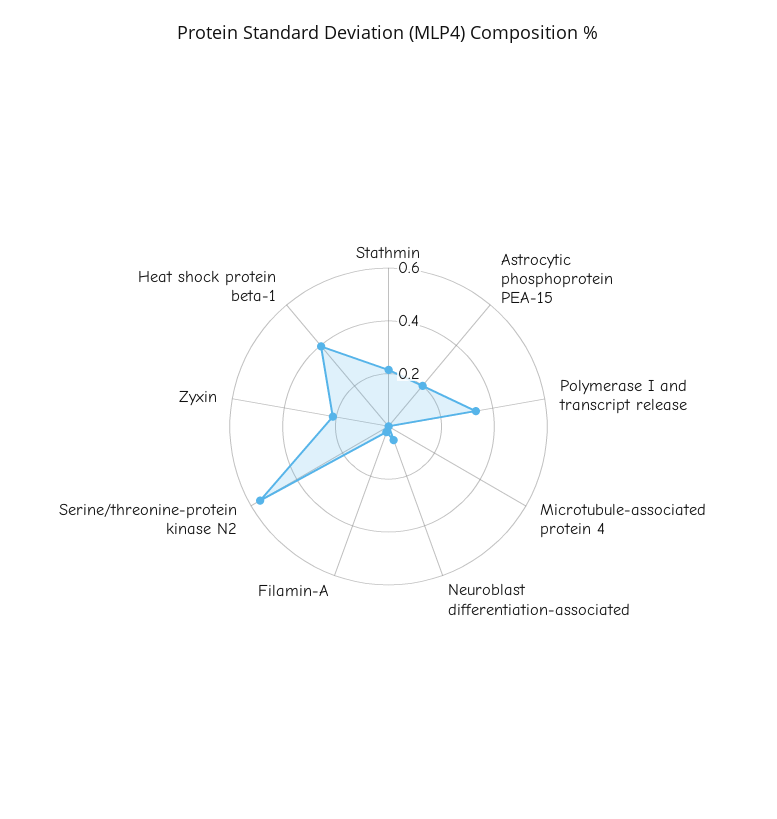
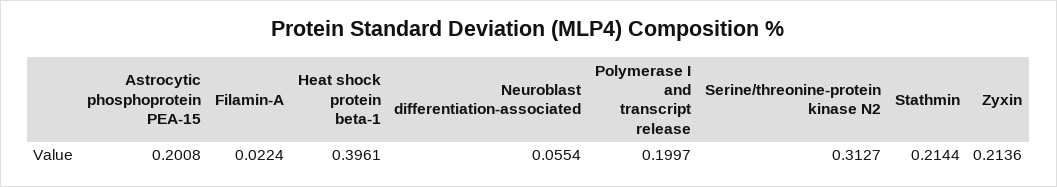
Polymerase I and transcript release: 0.35 -> 0.1997
Microtubule-associated protein 4: 0 -> none
Serine/threonine-protein kinase N2: 0.55 -> 0.3127

